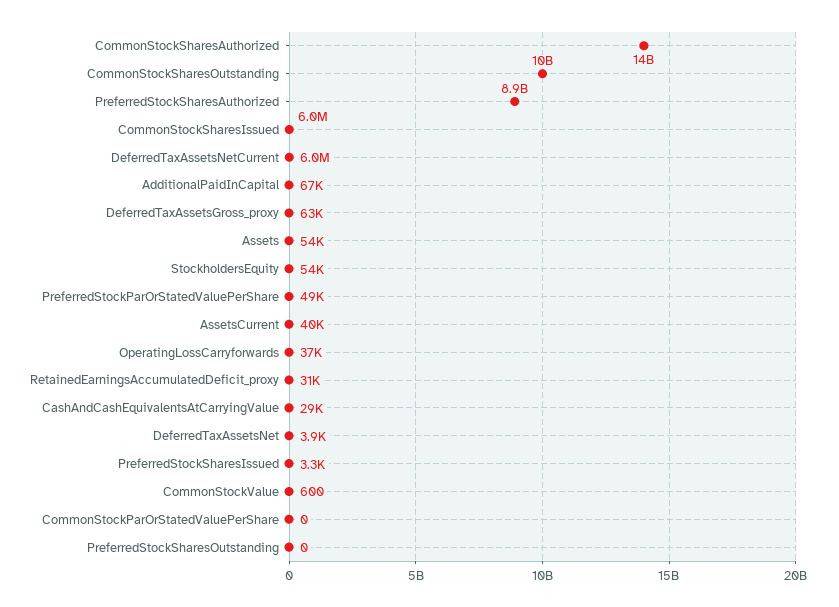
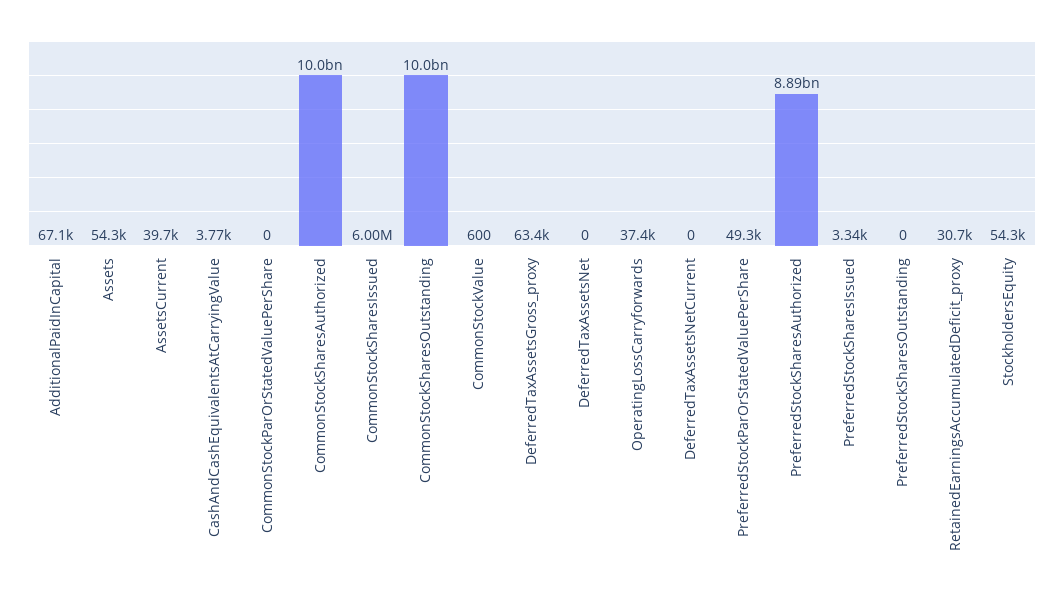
CommonStockSharesAuthorized: 14000000000 -> 10000000000
DeferredTaxAssetsNetCurrent: 6000000 -> 0
CashAndCashEquivalentsAtCarryingValue: 29000 -> 3770
DeferredTaxAssetsNet: 3900 -> 0

